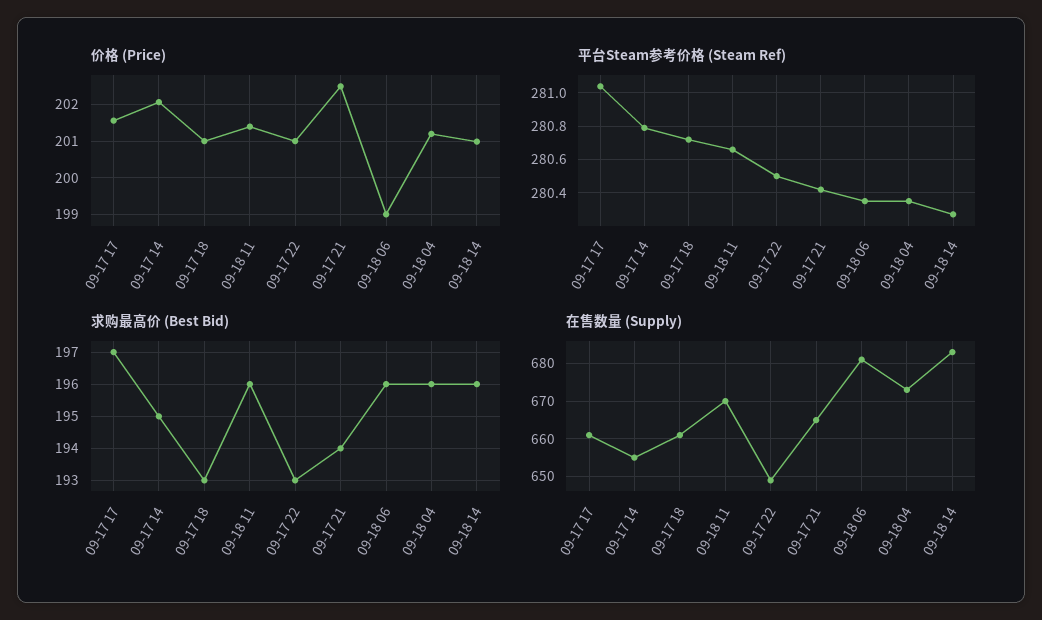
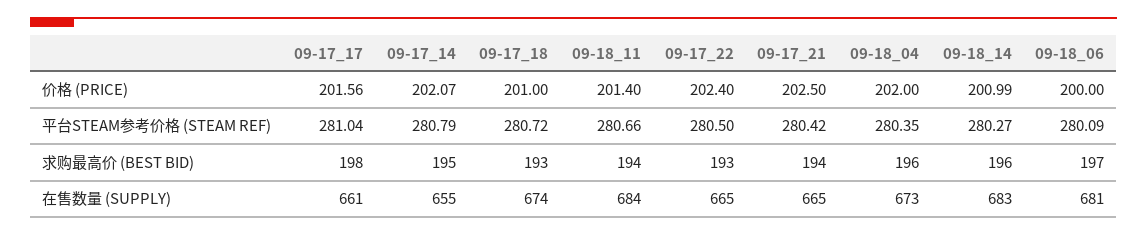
价格 (Price), 09-17 22: 201 -> 202.4
价格 (Price), 09-18 06: 199 -> 200
价格 (Price), 09-18 04: 201.2 -> 202
平台Steam参考价格 (Steam Ref), 09-18 06: 280.35 -> 280.09
求购最高价 (Best Bid), 09-17 17: 197 -> 198
求购最高价 (Best Bid), 09-18 11: 196 -> 194
求购最高价 (Best Bid), 09-18 06: 196 -> 197
在售数量 (Supply), 09-17 18: 660 -> 674
在售数量 (Supply), 09-18 11: 670 -> 684
在售数量 (Supply), 09-17 22: 650 -> 665

